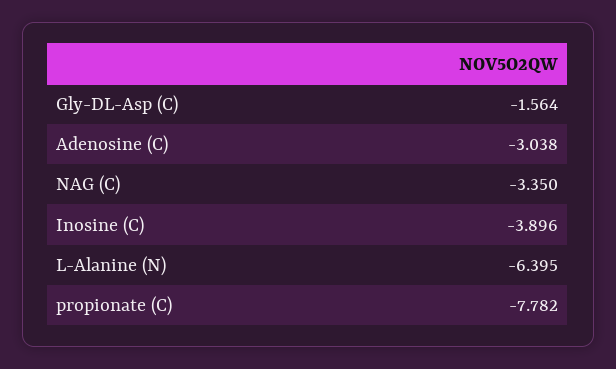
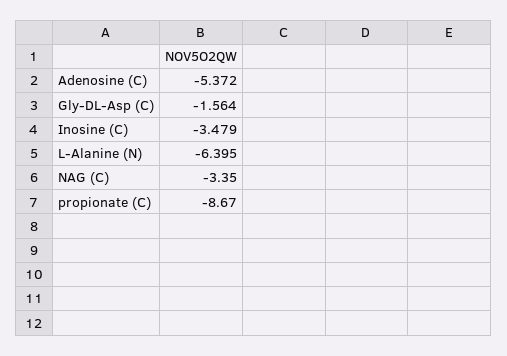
Adenosine (C): -3.038 -> -5.372
Inosine (C): -3.896 -> -3.479
propionate (C): -7.782 -> -8.67

